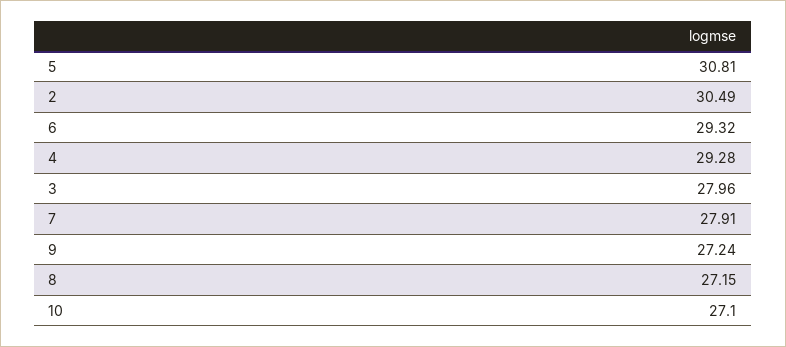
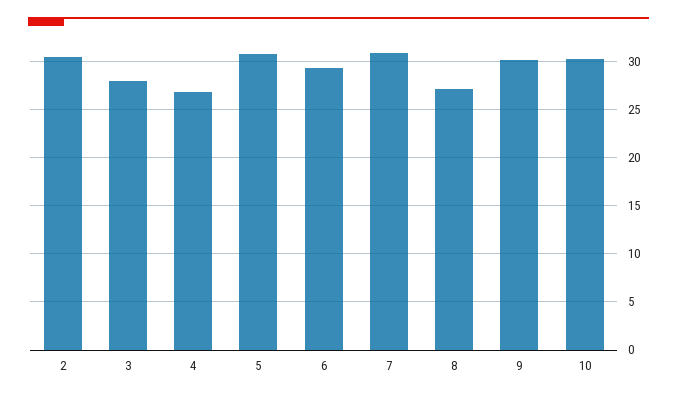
4: 29.28 -> 27
7: 27.91 -> 31
9: 27.24 -> 30
10: 27.1 -> 30

